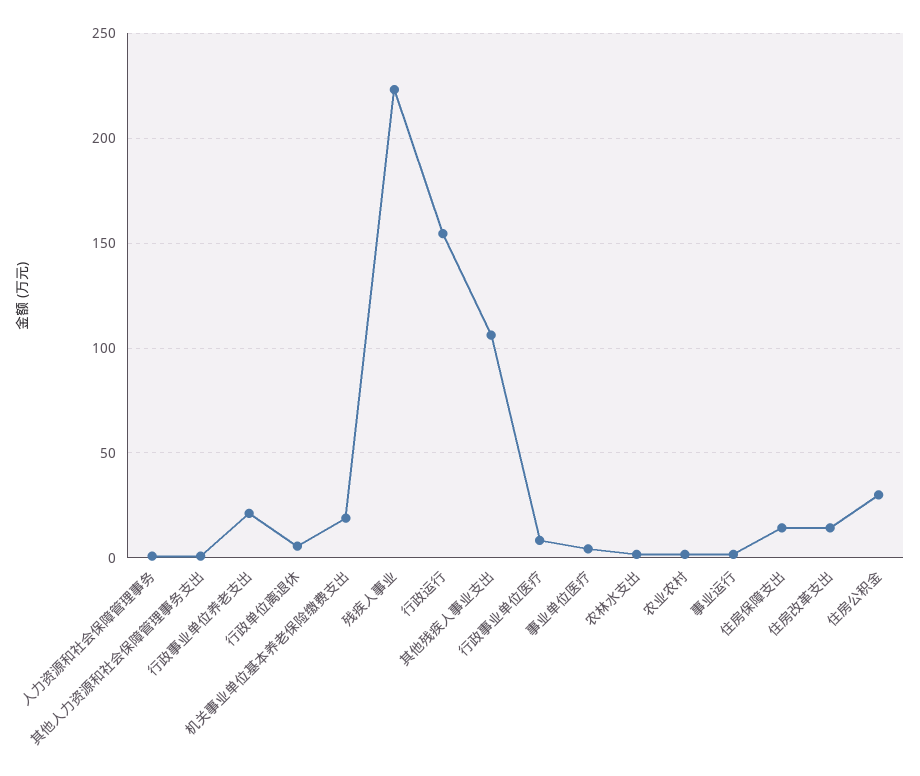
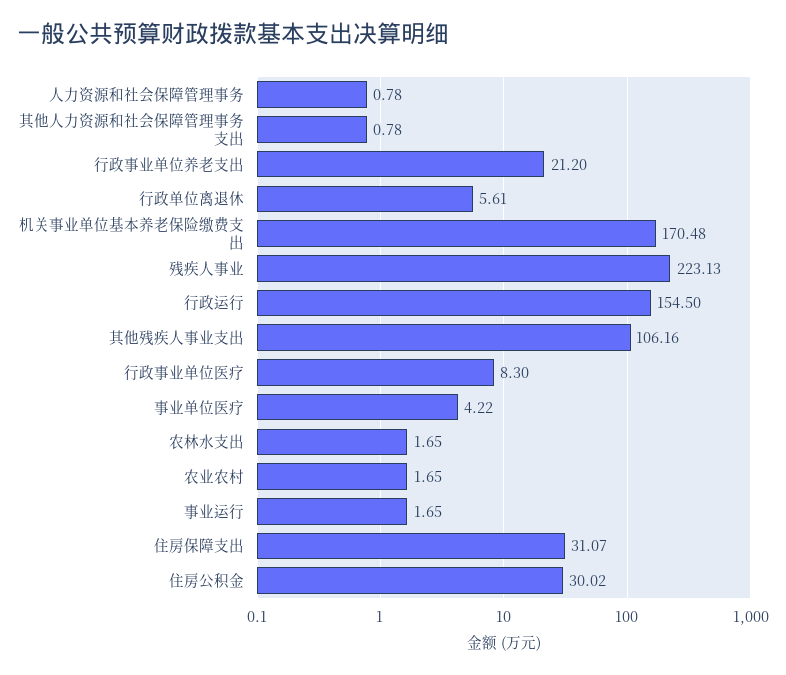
机关事业单位基本养老保险缴费支出: 20 -> 170.48
住房保障支出: 15 -> 31.07
住房改革支出: 15 -> none

